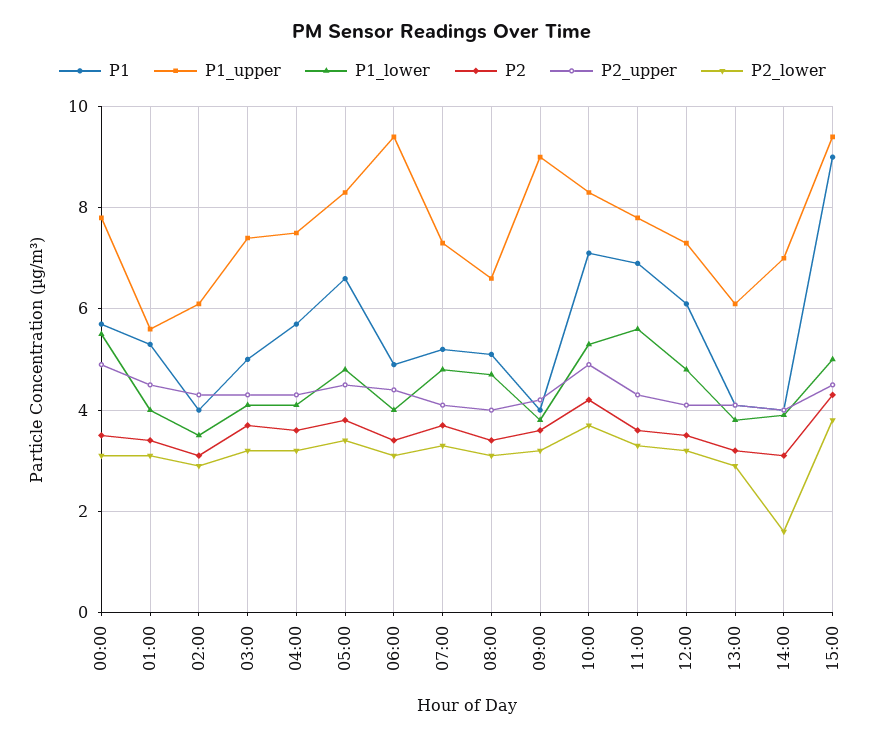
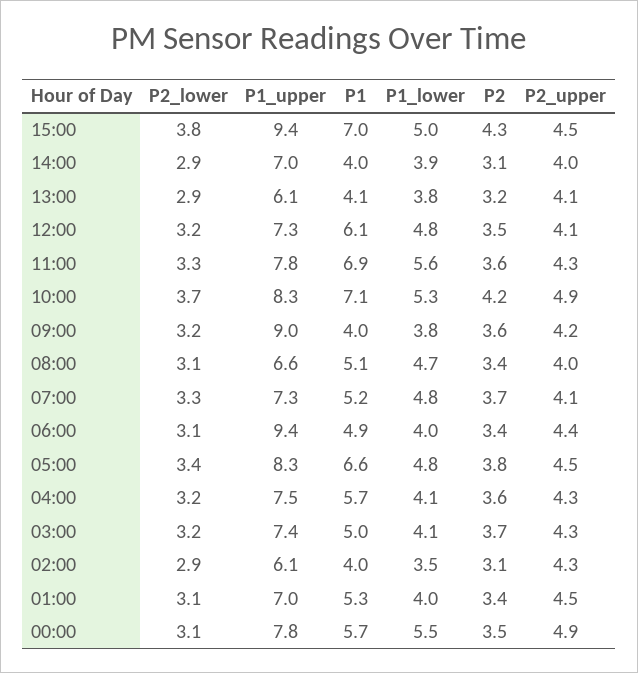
P1_upper, 01:00: 5.5 -> 7
P2_lower, 14:00: 1.5 -> 2.9
P1, 15:00: 9 -> 7

